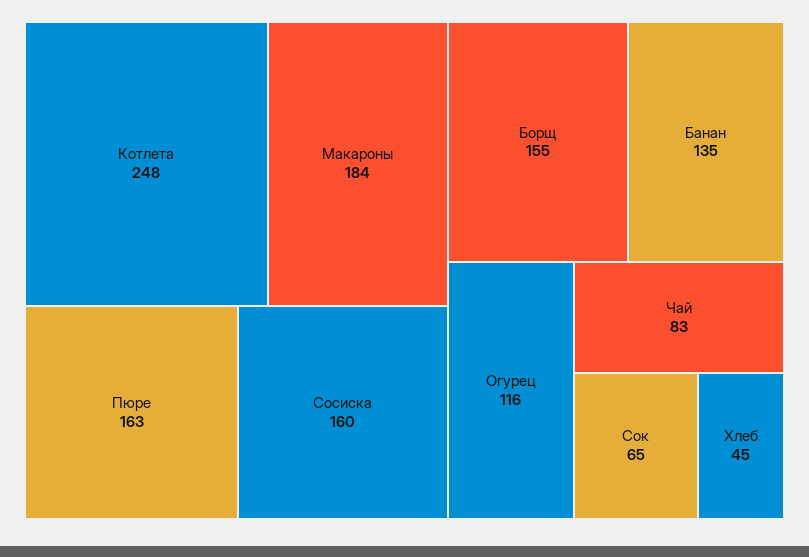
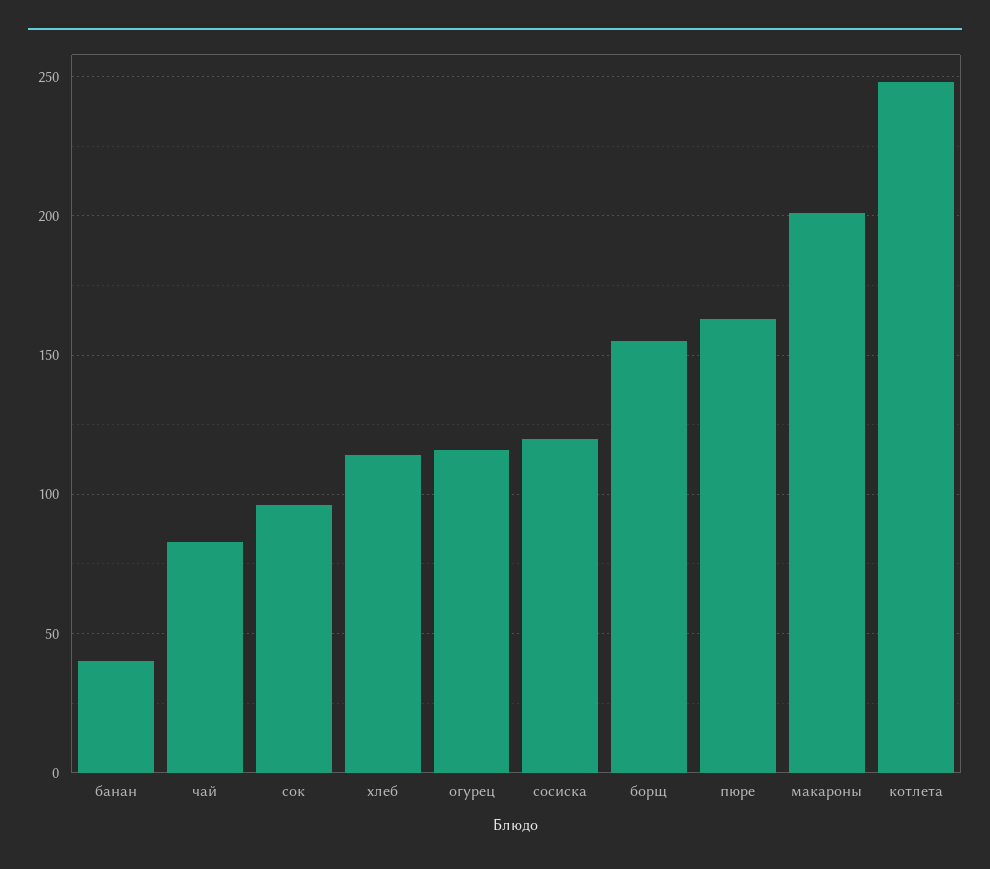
Макароны: 184 -> 200
Сосиска: 160 -> 120
Банан: 135 -> 40
Сок: 65 -> 95
Хлеб: 45 -> 115

